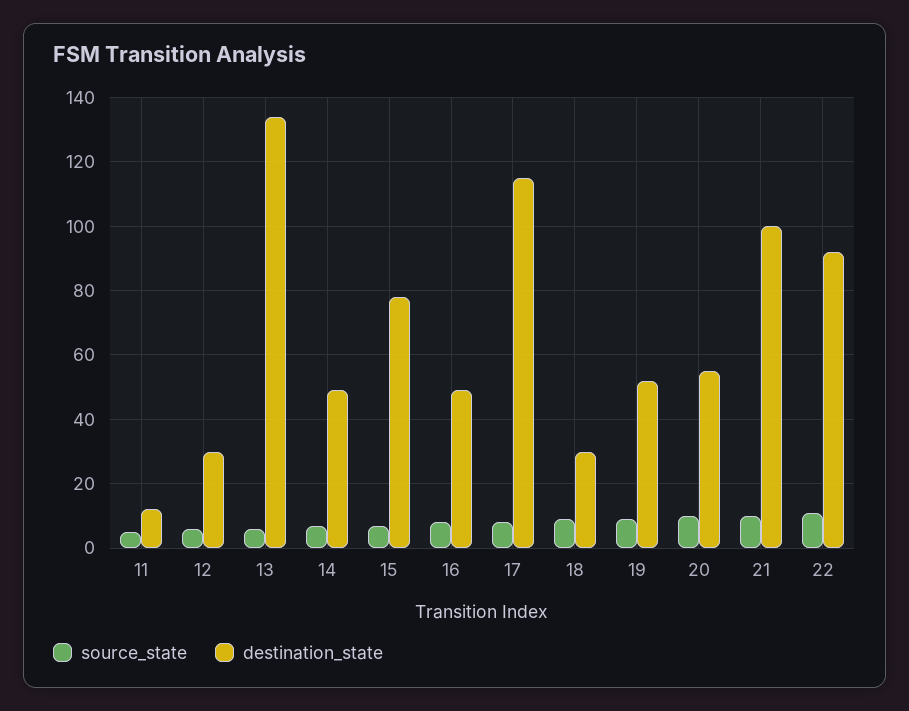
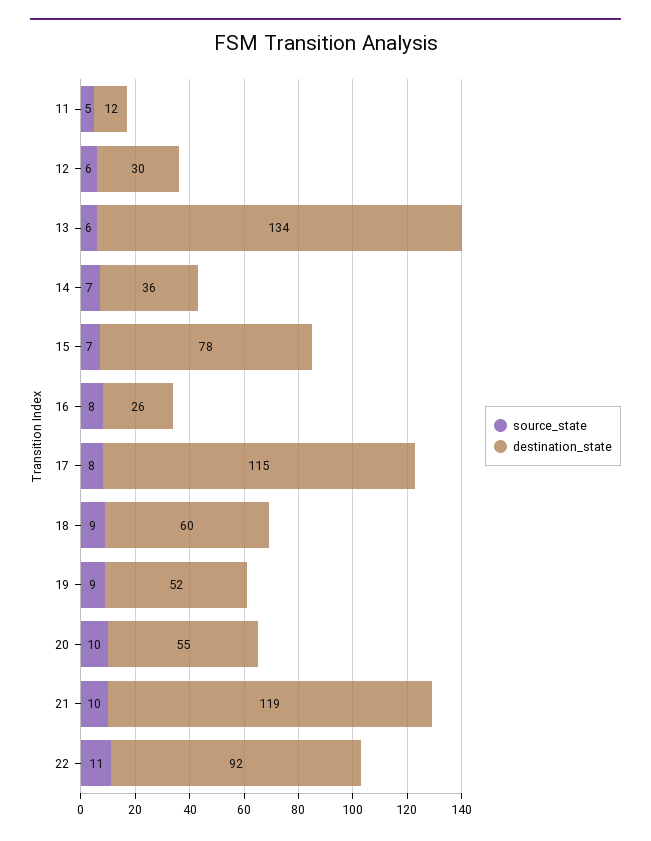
destination_state, 14: 50 -> 36
destination_state, 16: 50 -> 26
destination_state, 18: 30 -> 60
destination_state, 21: 100 -> 119

